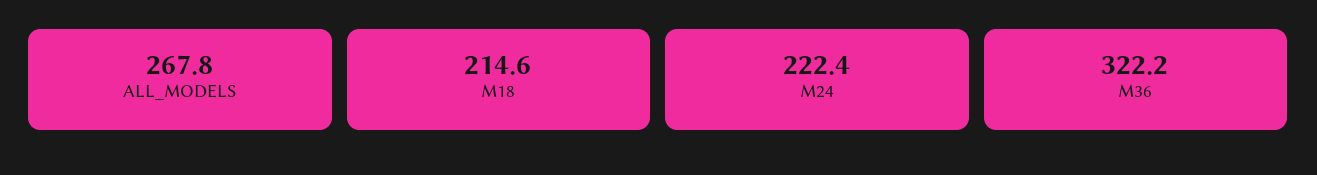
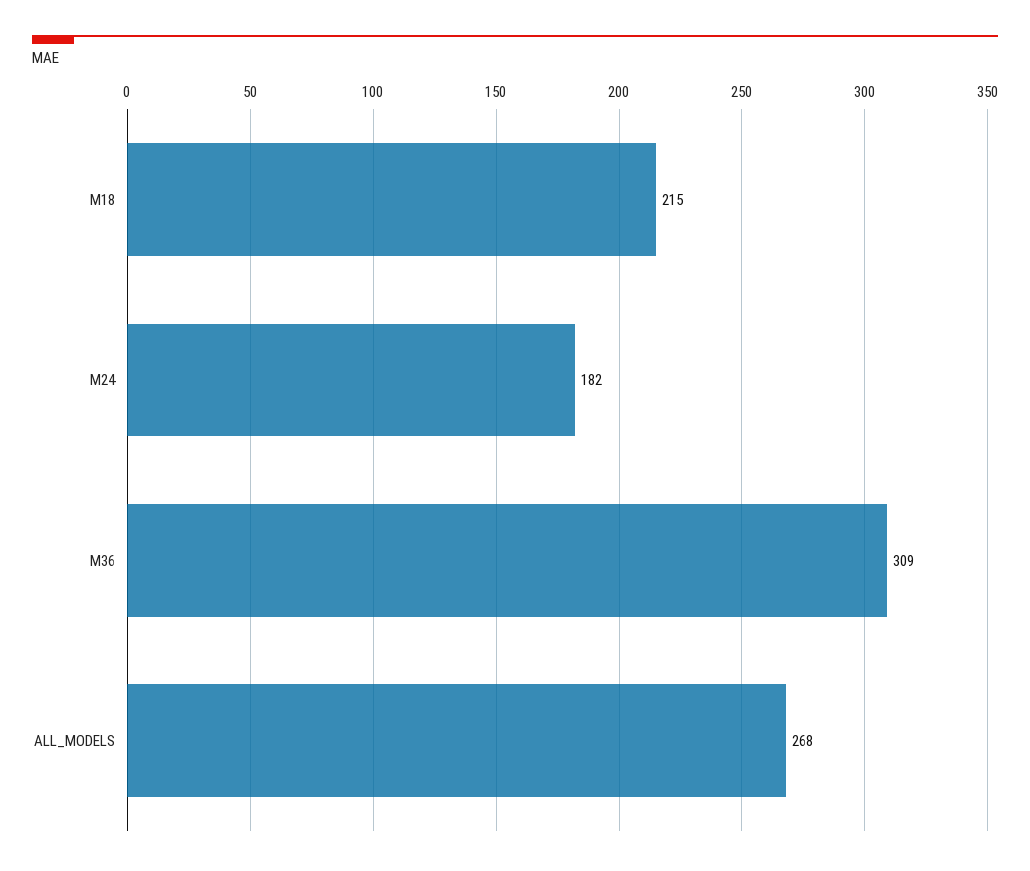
M24: 222.4 -> 182
M36: 322.2 -> 309

